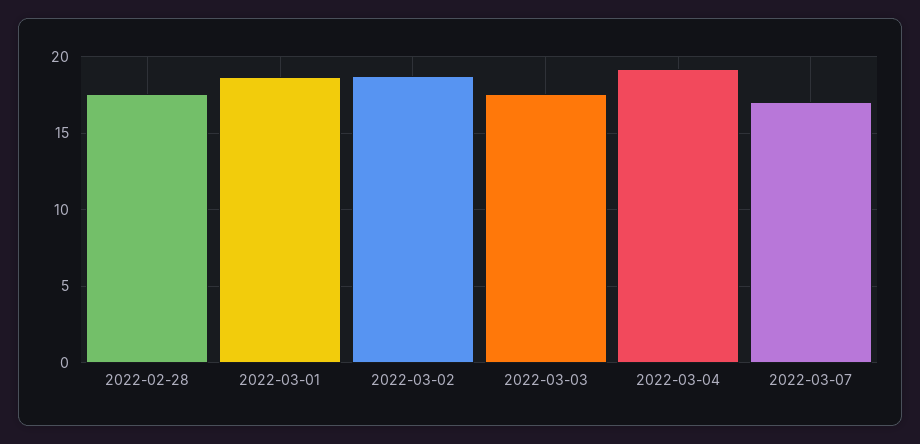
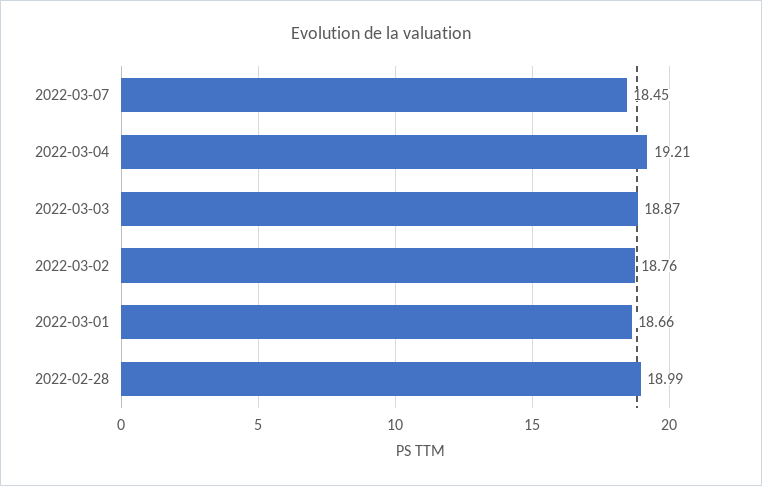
2022-02-28: 17.5 -> 18.99
2022-03-03: 17.5 -> 18.87
2022-03-07: 17 -> 18.45

